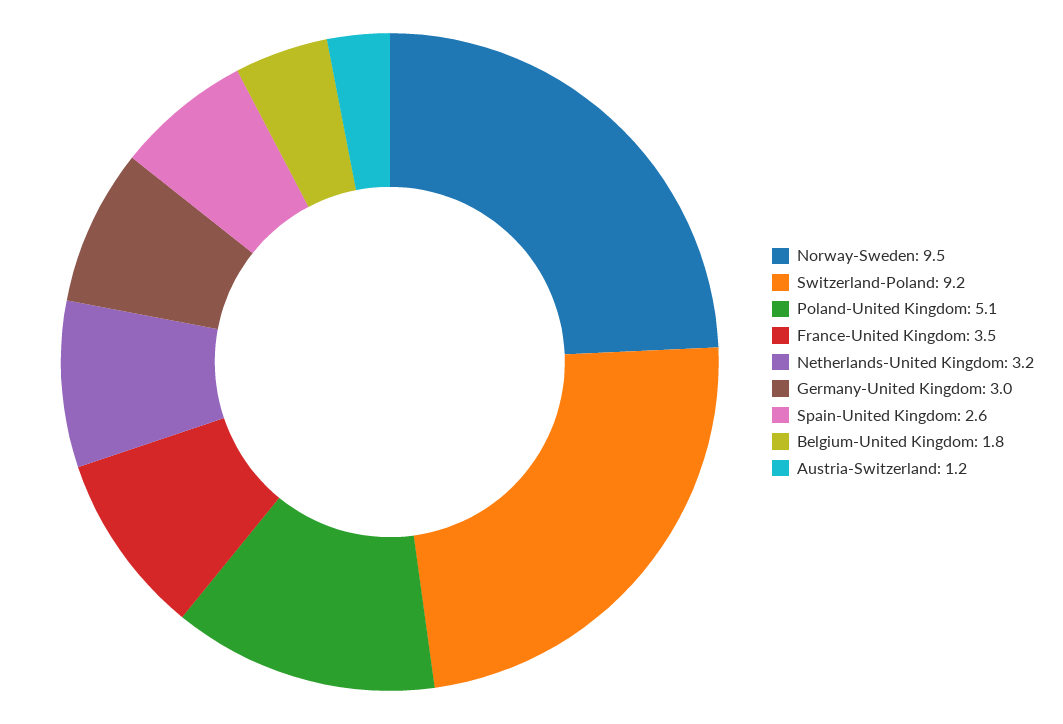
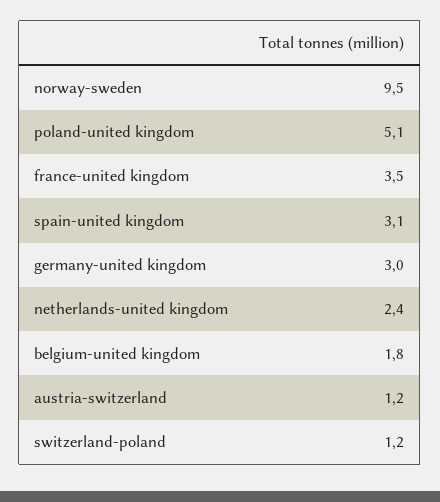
Switzerland-Poland: 9.2 -> 1.2
Netherlands-United Kingdom: 3.2 -> 2.4
Spain-United Kingdom: 2.6 -> 3.1

